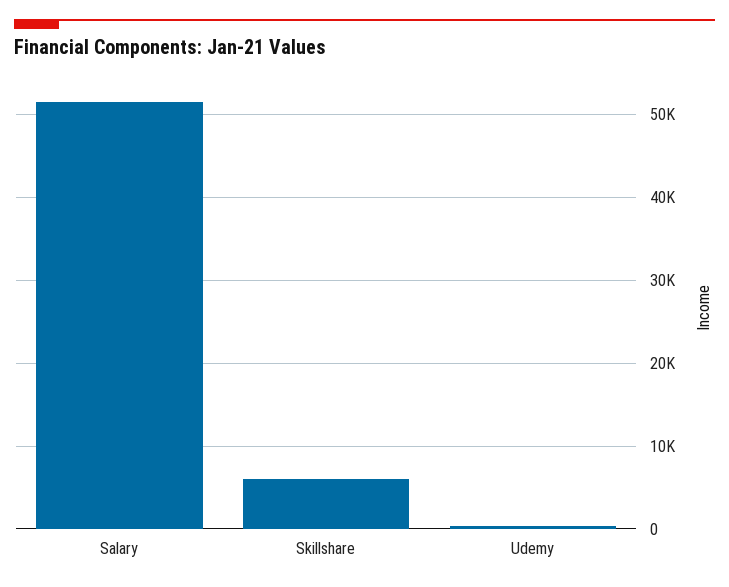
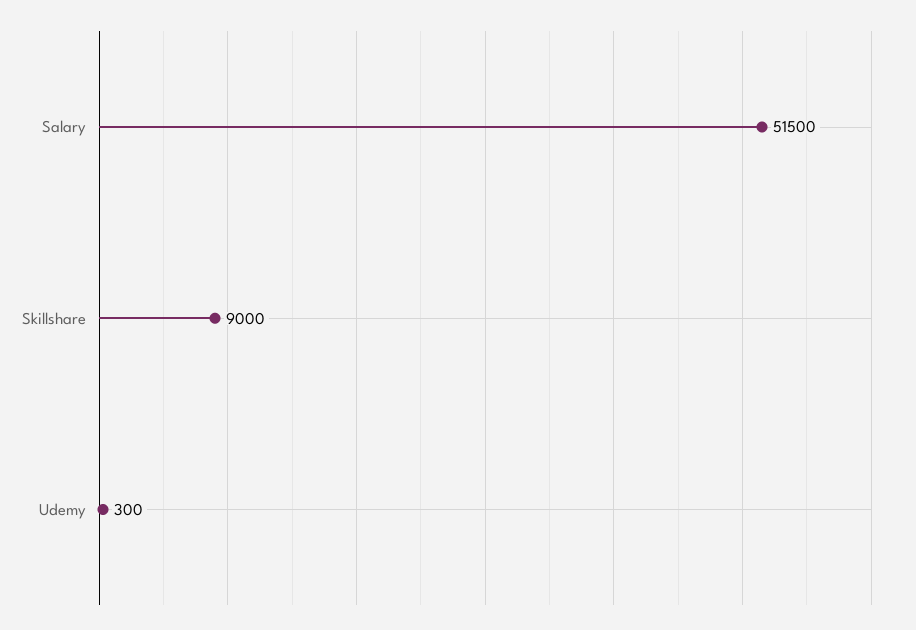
Skillshare: 6000 -> 9000

